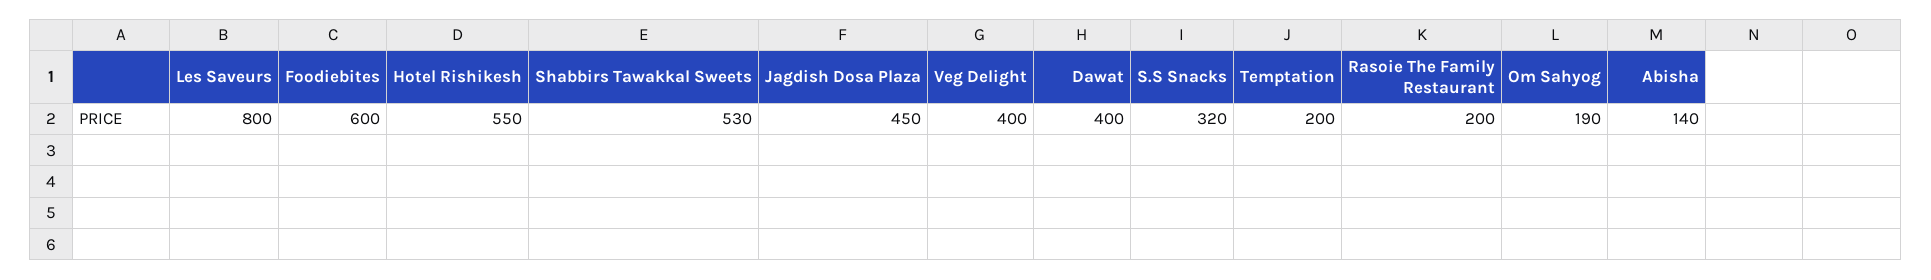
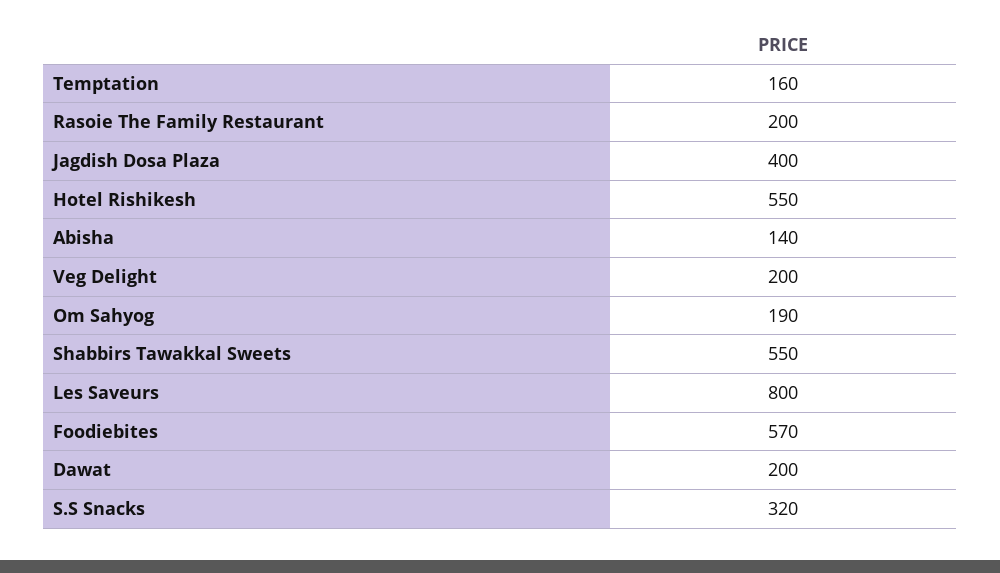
Foodiebites: 600 -> 570
Shabbirs Tawakkal Sweets: 530 -> 550
Jagdish Dosa Plaza: 450 -> 400
Veg Delight: 400 -> 200
Dawat: 400 -> 200
Temptation: 200 -> 160

